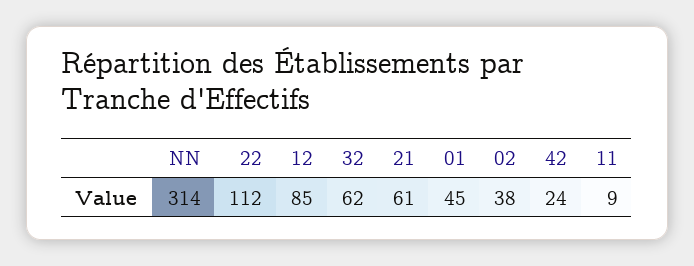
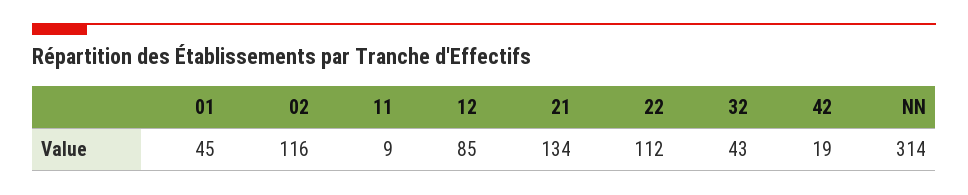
32: 62 -> 43
21: 61 -> 134
02: 38 -> 116
42: 24 -> 19

